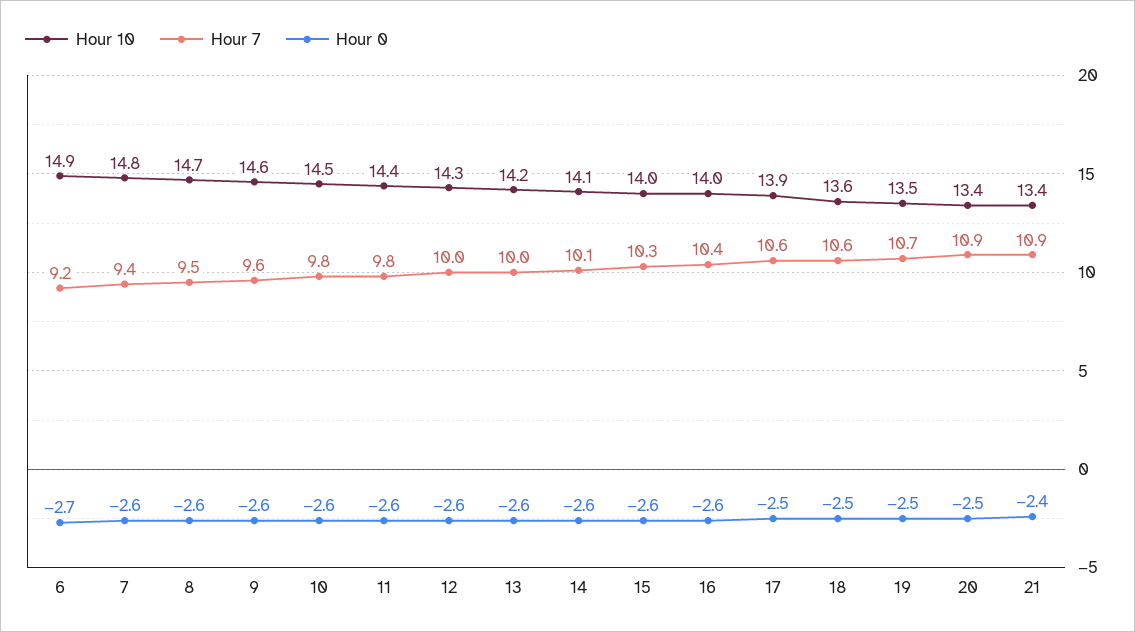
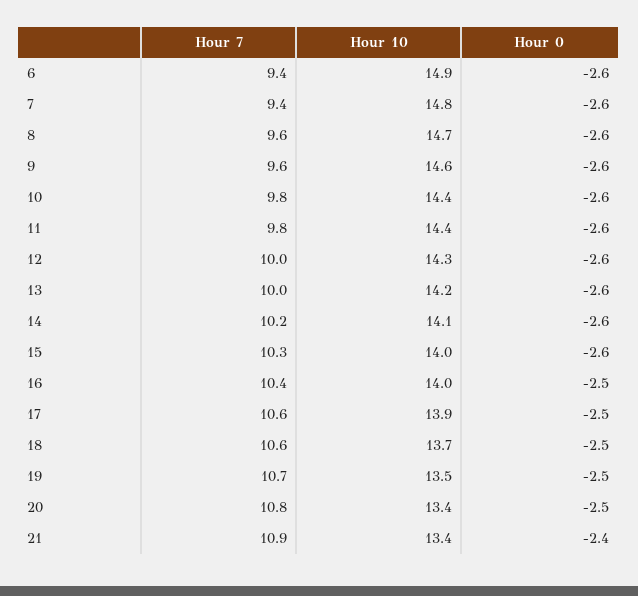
Hour 7, 6: 9.2 -> 9.4
Hour 0, 6: -2.7 -> -2.6
Hour 7, 8: 9.5 -> 9.6
Hour 10, 10: 14.5 -> 14.4
Hour 7, 14: 10.1 -> 10.2
Hour 0, 16: -2.6 -> -2.5
Hour 10, 18: 13.6 -> 13.7
Hour 7, 20: 10.9 -> 10.8

